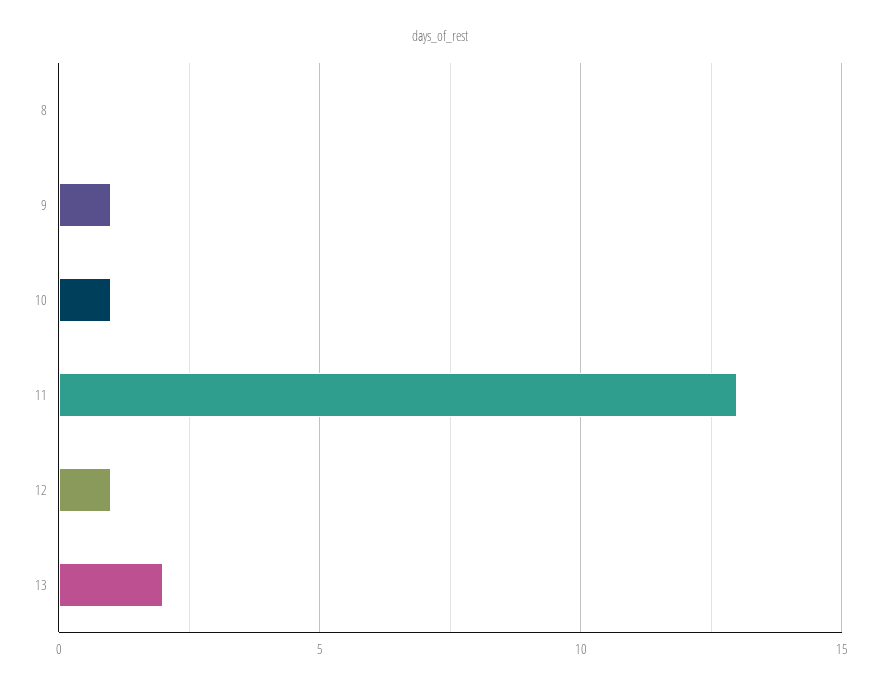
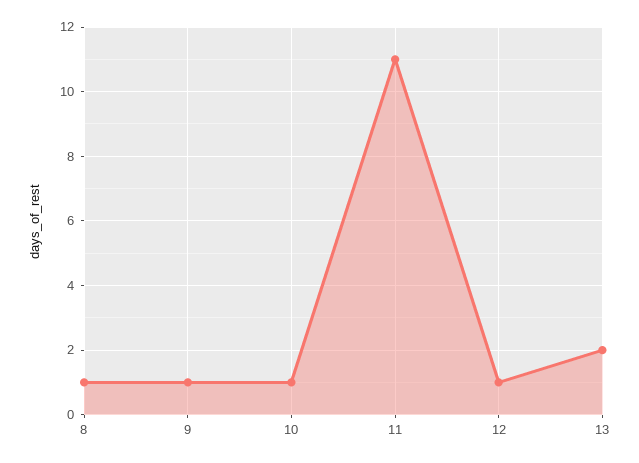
8: 0 -> 1
11: 13 -> 11

